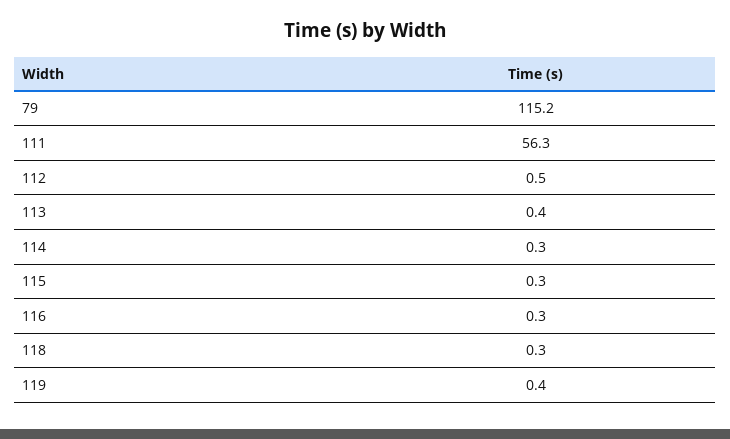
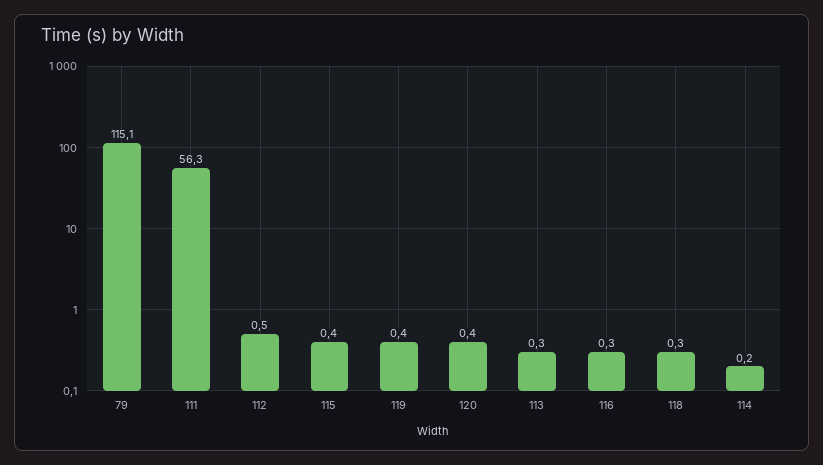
79: 115.2 -> 115.1
113: 0.4 -> 0.3
114: 0.3 -> 0.2
115: 0.3 -> 0.4
120: none -> 0.4

